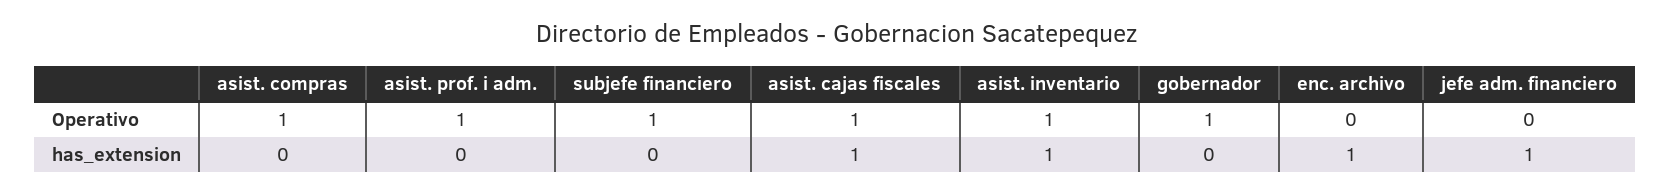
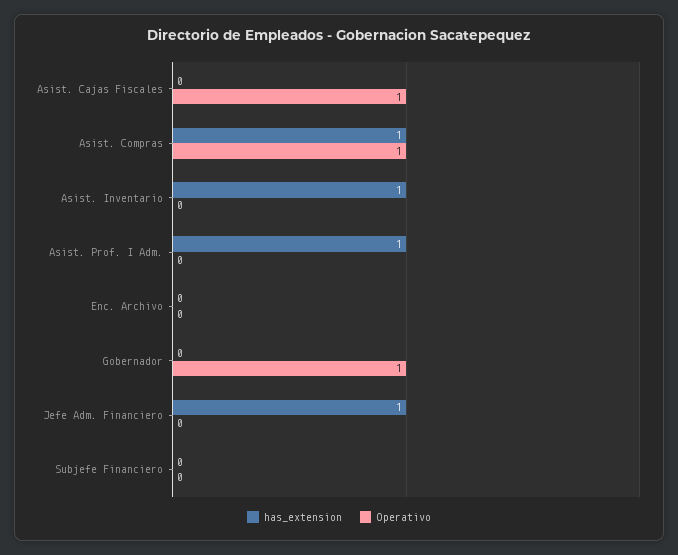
Operativo, asist. prof. i adm.: 1 -> 0
Operativo, subjefe financiero: 1 -> 0
Operativo, asist. inventario: 1 -> 0
has_extension, asist. compras: 0 -> 1
has_extension, asist. prof. i adm.: 0 -> 1
has_extension, asist. cajas fiscales: 1 -> 0
has_extension, enc. archivo: 1 -> 0

